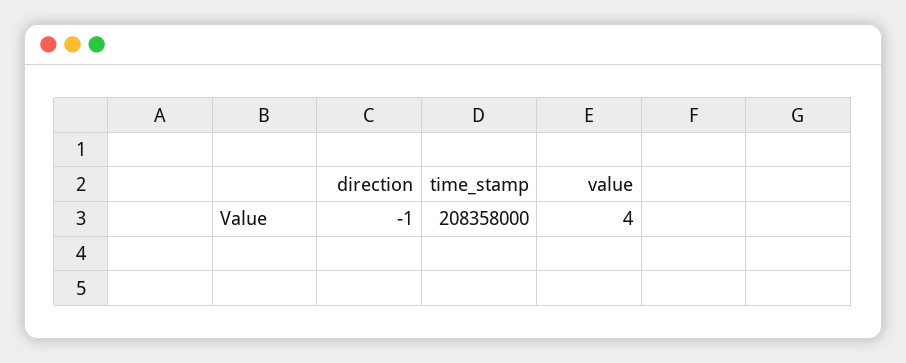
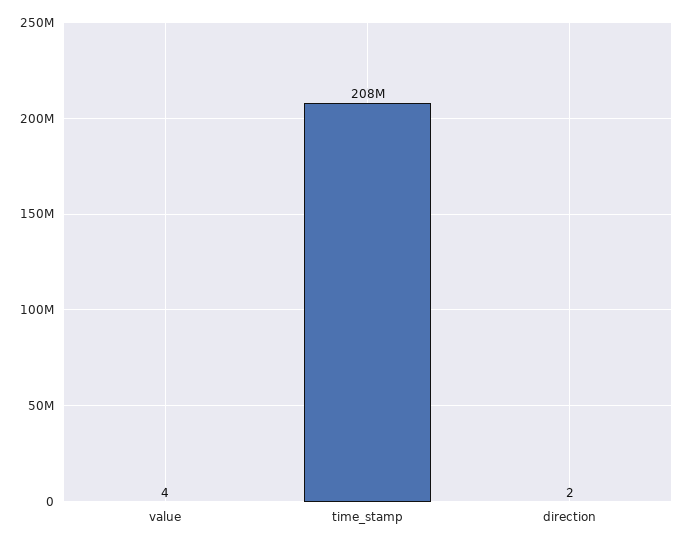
direction: -1 -> 2

